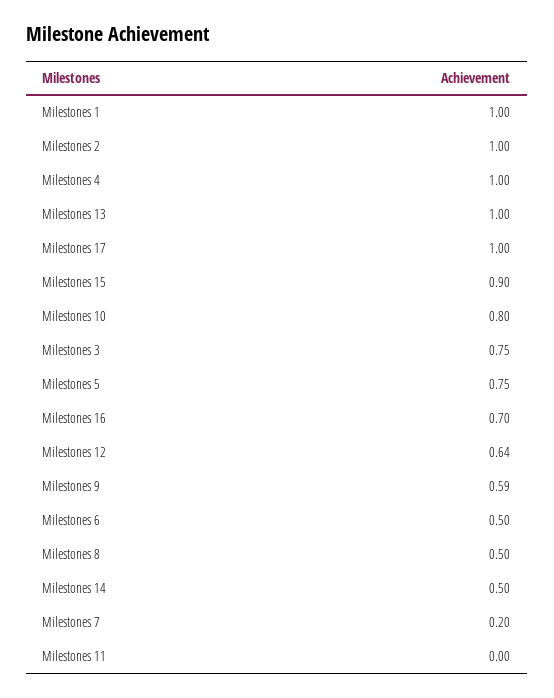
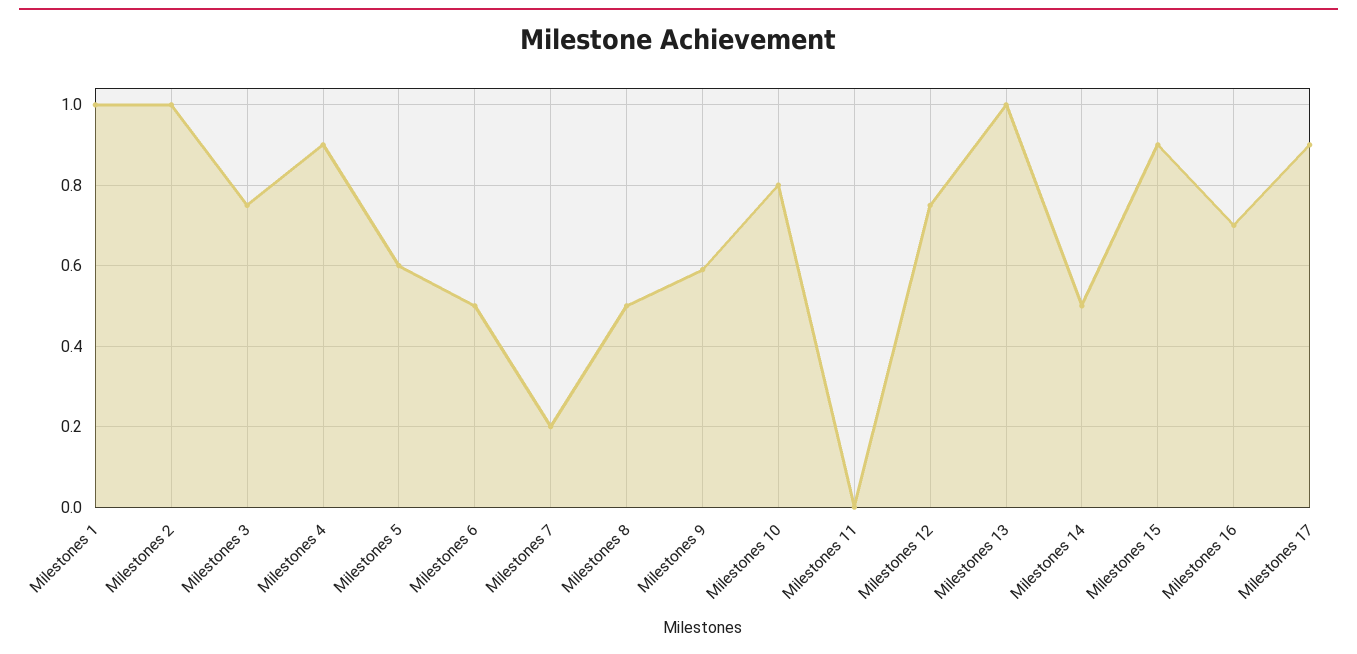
Milestones 4: 1 -> 0.9
Milestones 17: 1 -> 0.9
Milestones 5: 0.75 -> 0.6
Milestones 12: 0.64 -> 0.75

